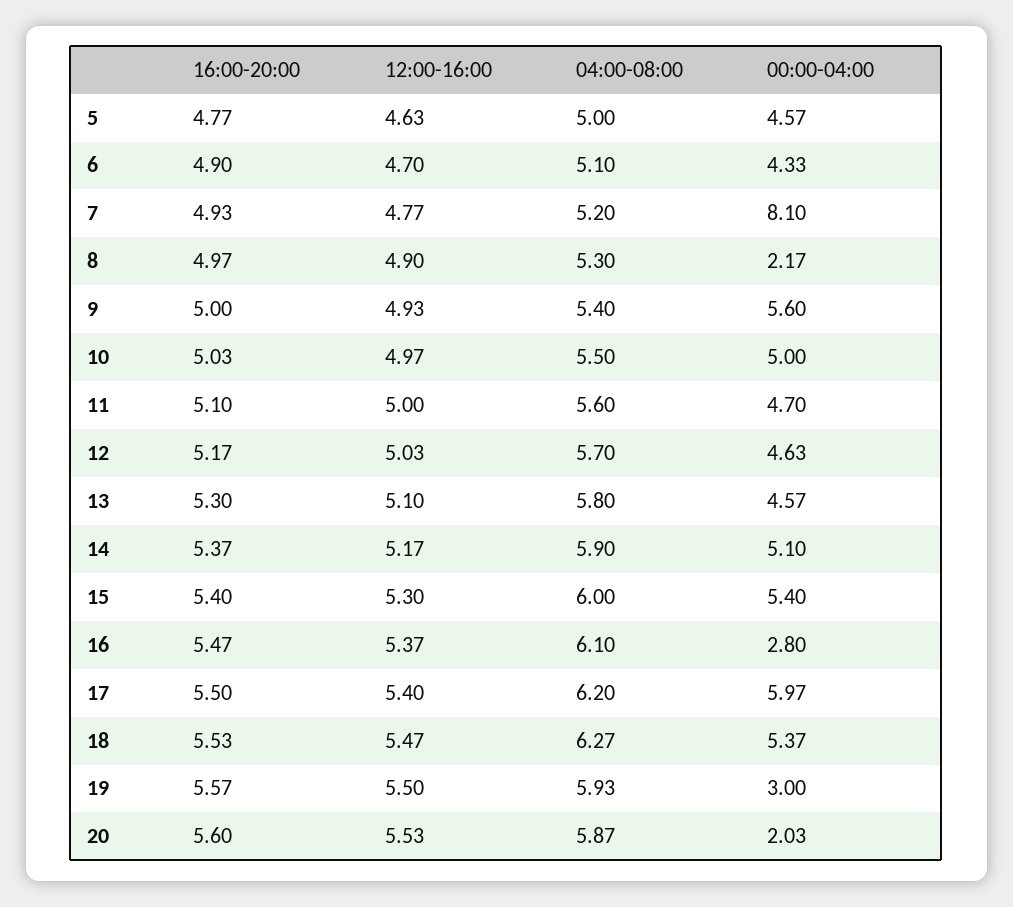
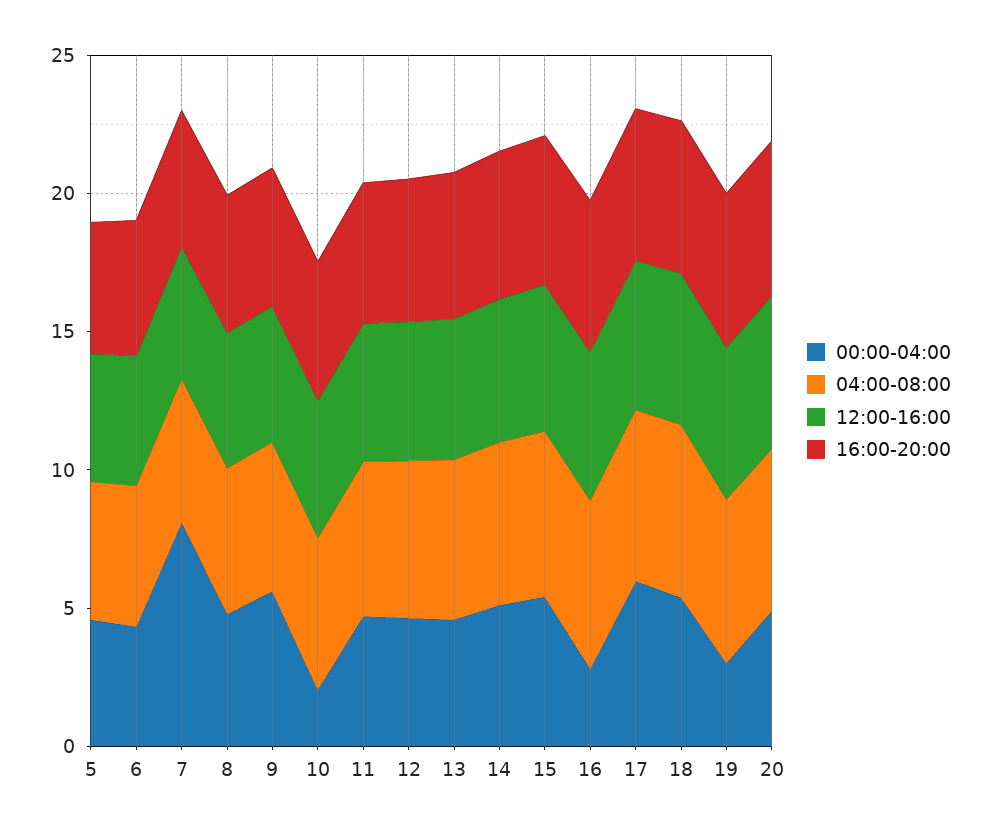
00:00-04:00, 8: 2.17 -> 5
00:00-04:00, 10: 5 -> 2
00:00-04:00, 20: 2.03 -> 5

